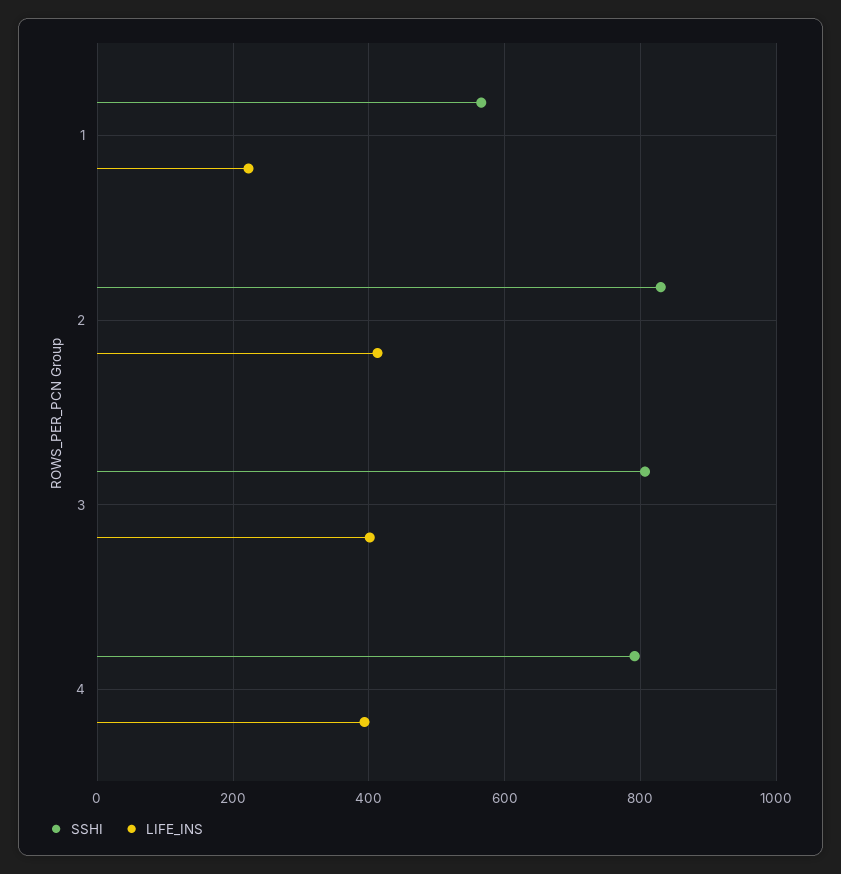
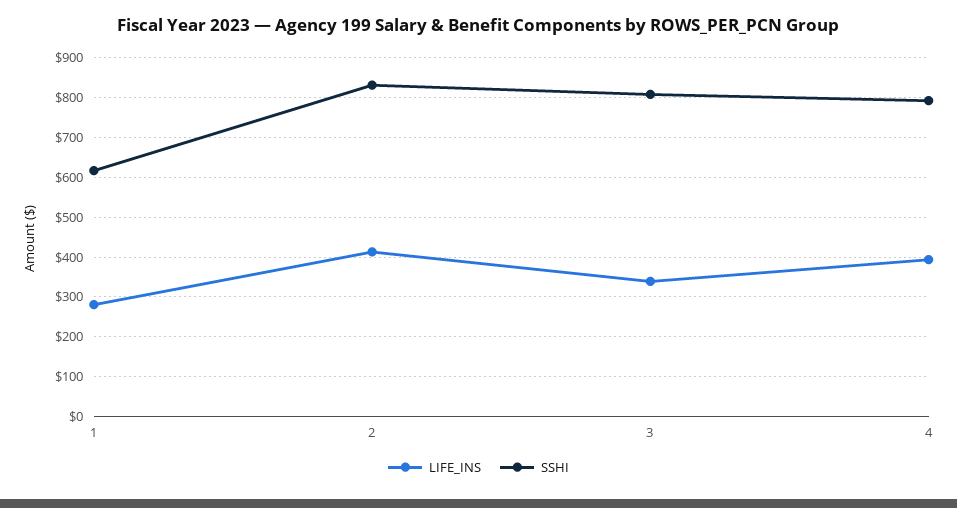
SSHI, 1: 560 -> 620
LIFE_INS, 1: 220 -> 280
LIFE_INS, 3: 400 -> 340

